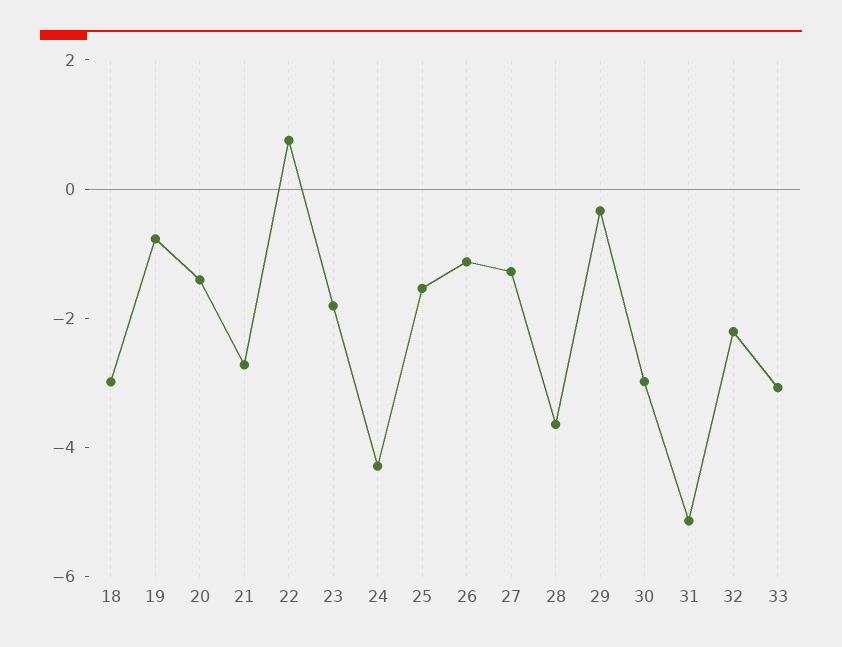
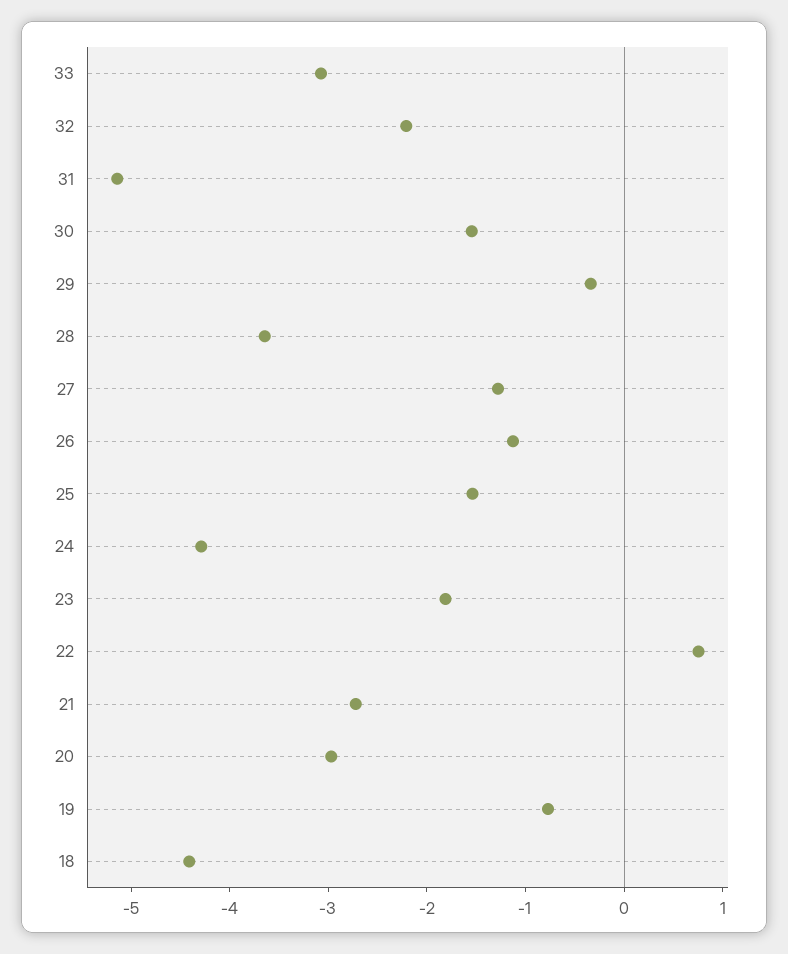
18: -3 -> -4.4
20: -1.5 -> -3
30: -3 -> -1.6

